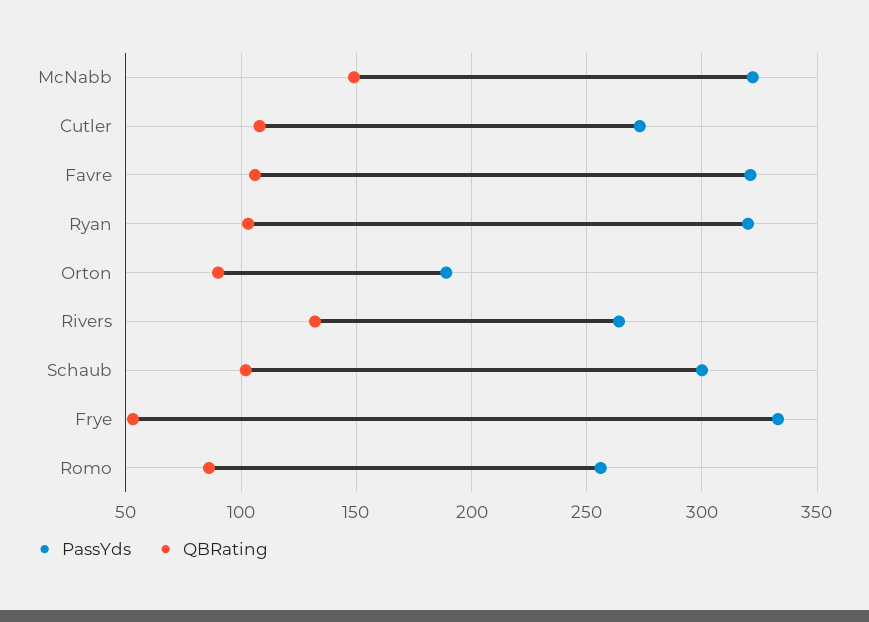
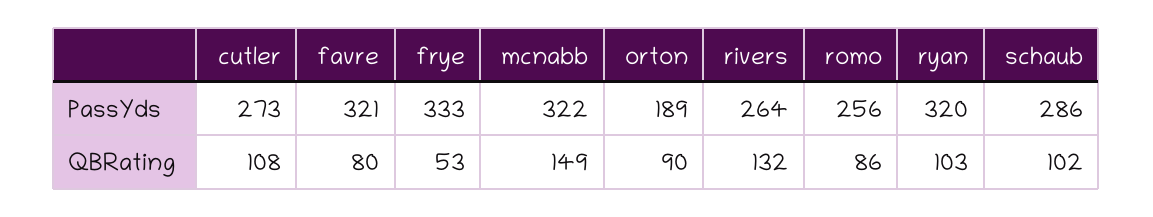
QBRating, Favre: 105 -> 80
PassYds, Schaub: 300 -> 286

